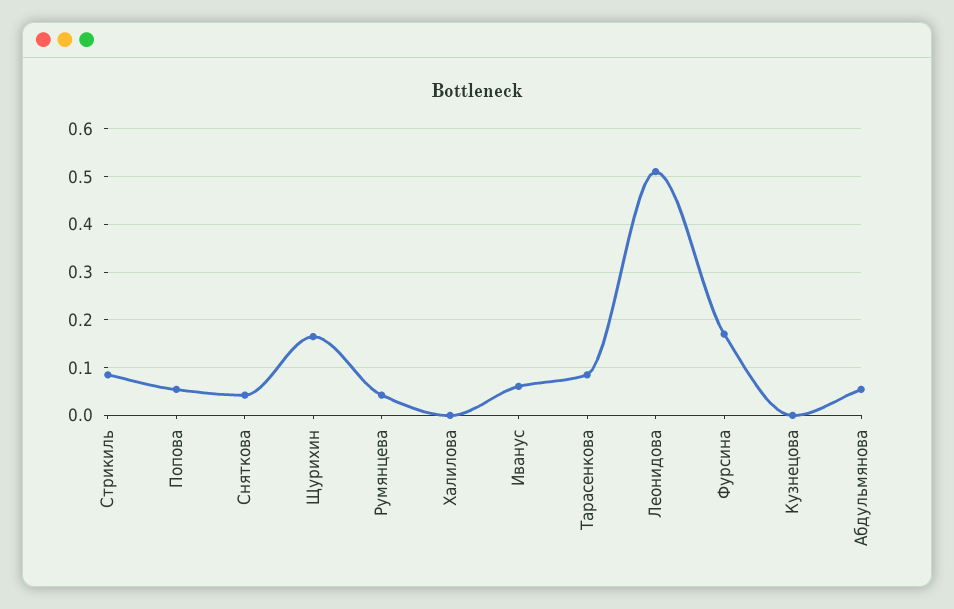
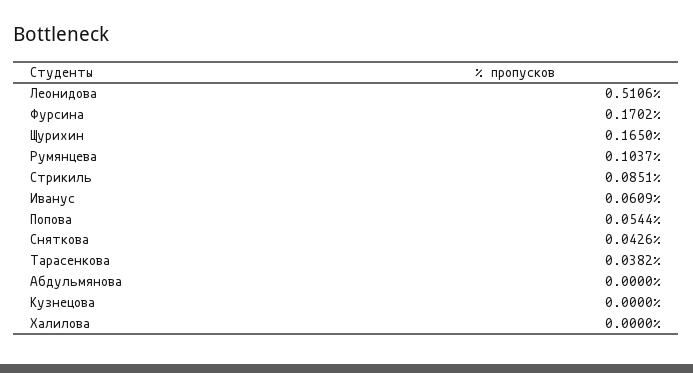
Румянцева: 0.04 -> 0.1037
Тарасенкова: 0.08 -> 0.0382
Абдульмянова: 0.06 -> 0

